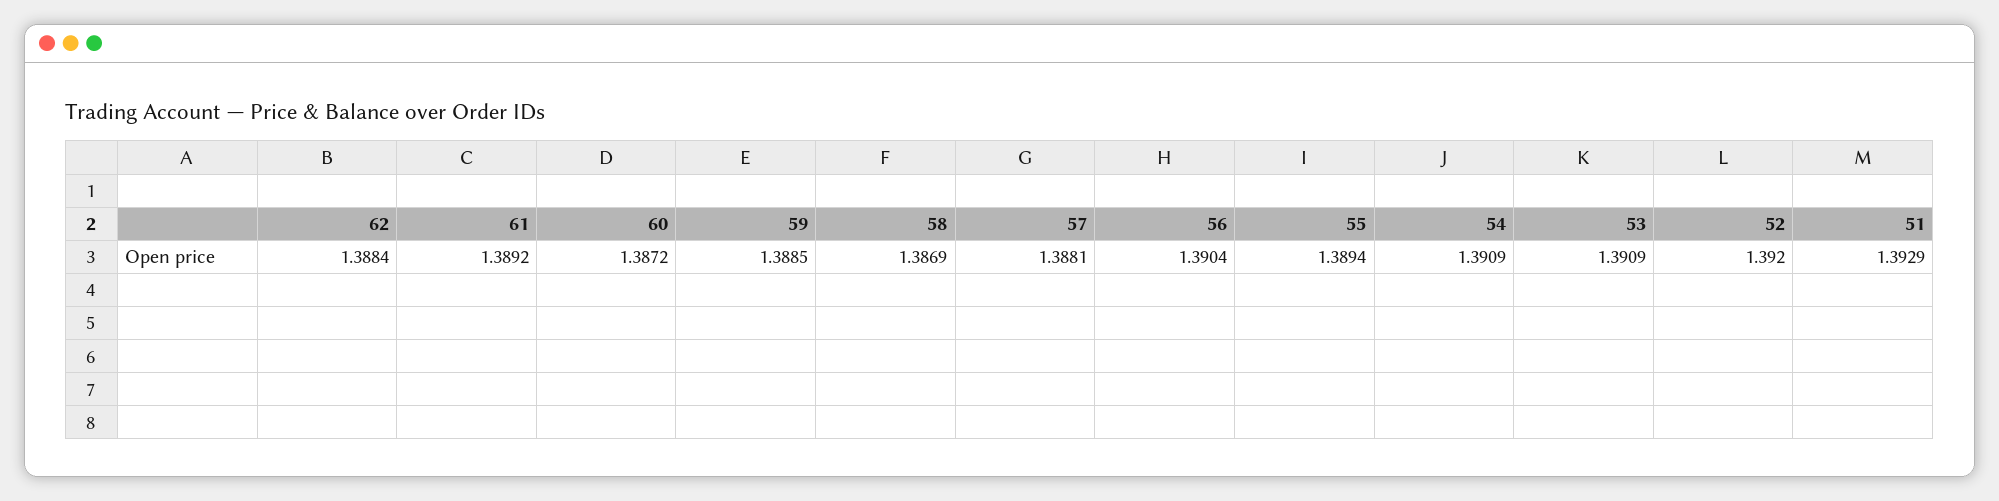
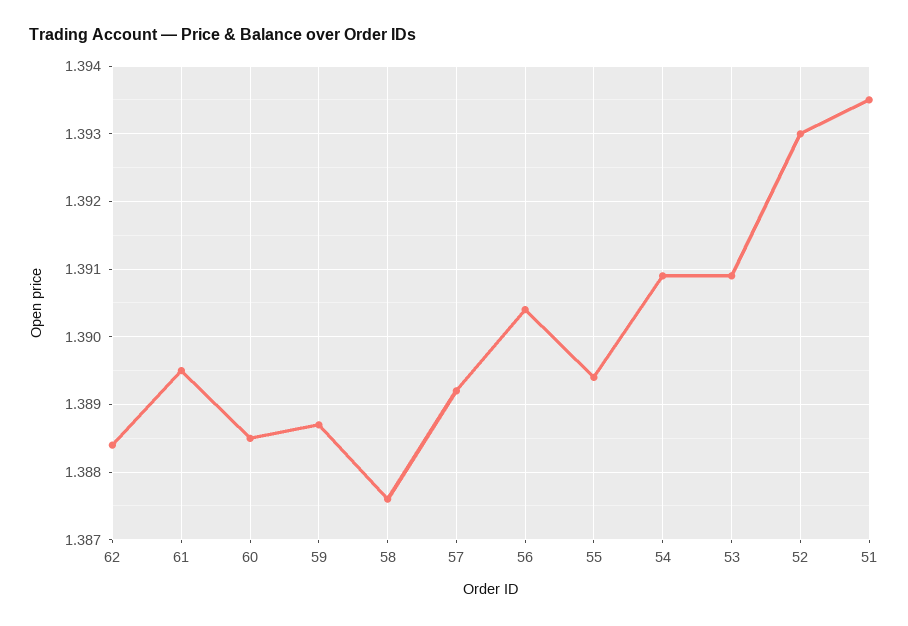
61: 1.3892 -> 1.3895
60: 1.3872 -> 1.3885
59: 1.3885 -> 1.3887
58: 1.3869 -> 1.3876
57: 1.3881 -> 1.3892
52: 1.392 -> 1.393
51: 1.3929 -> 1.3935

